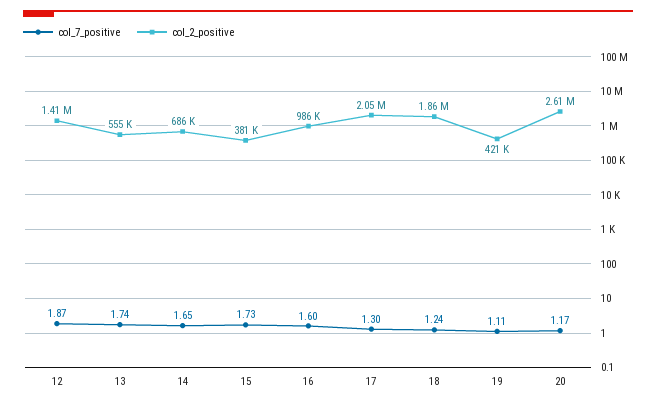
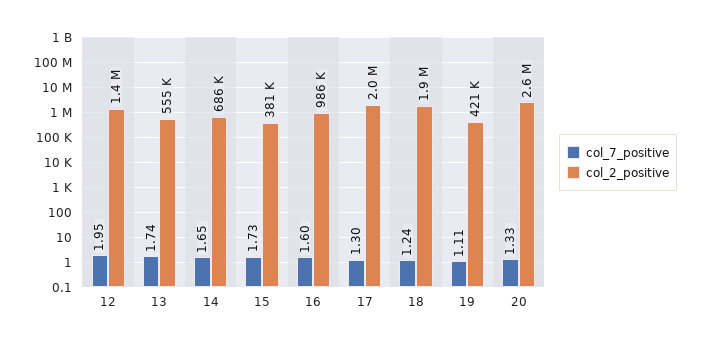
col_7_positive, 12: 1.87 -> 1.95
col_7_positive, 20: 1.17 -> 1.33

